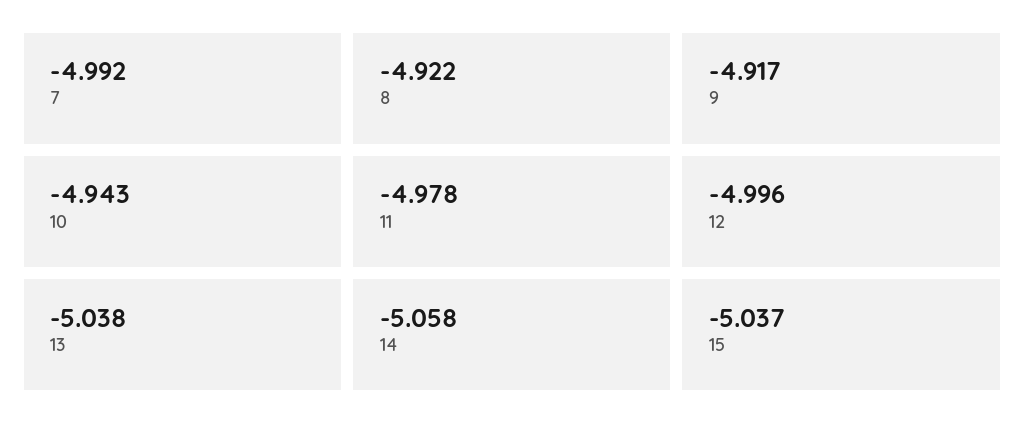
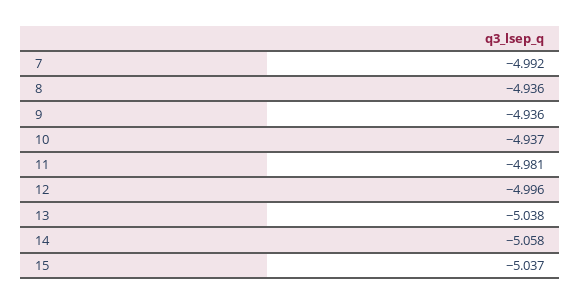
8: -4.922 -> -4.936
9: -4.917 -> -4.936
10: -4.943 -> -4.937
11: -4.978 -> -4.981

